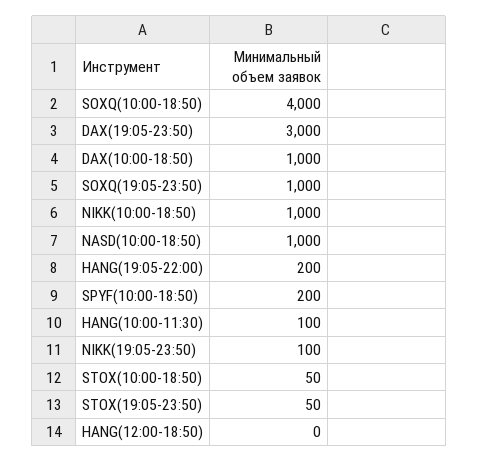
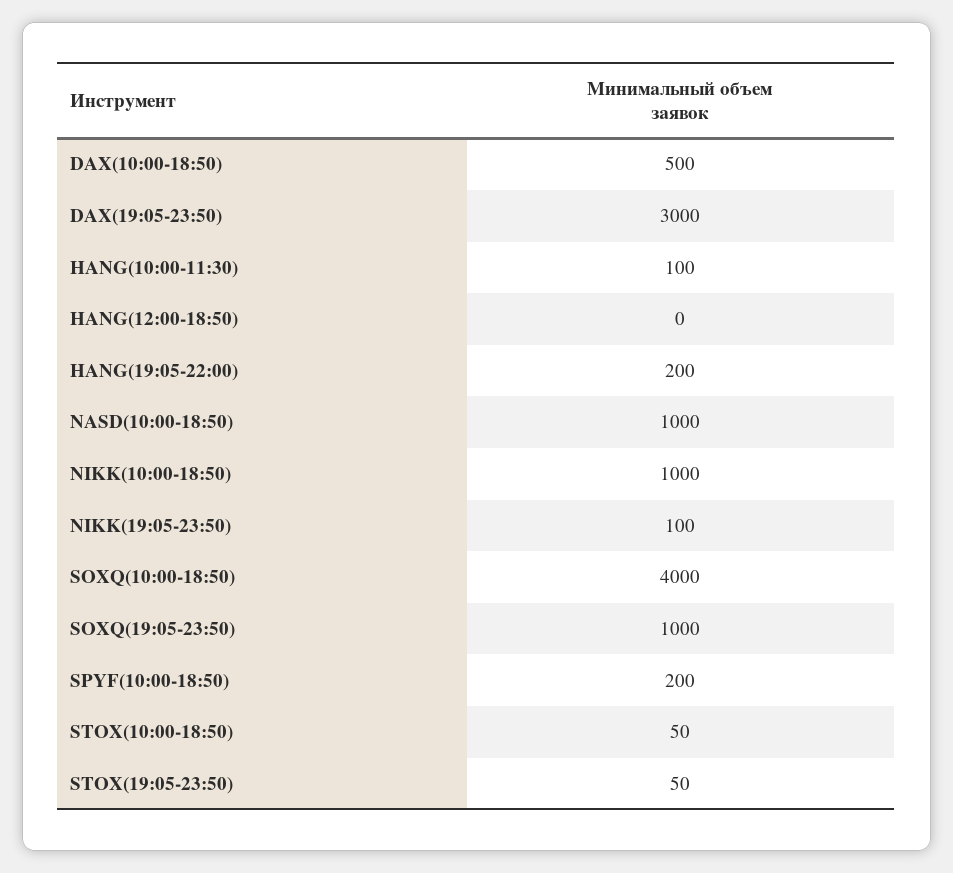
DAX(10:00-18:50): 1000 -> 500

